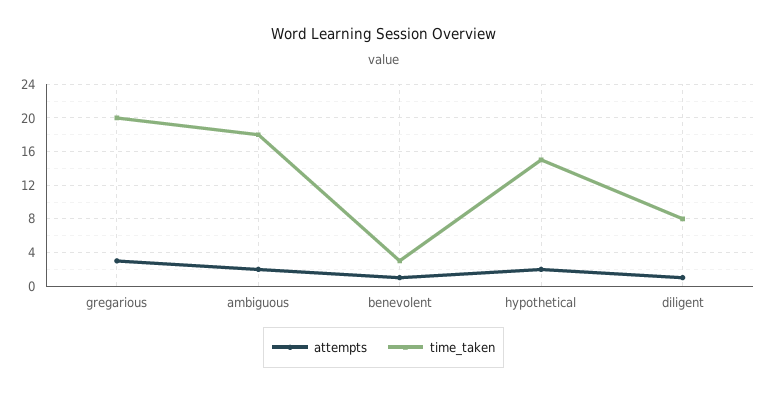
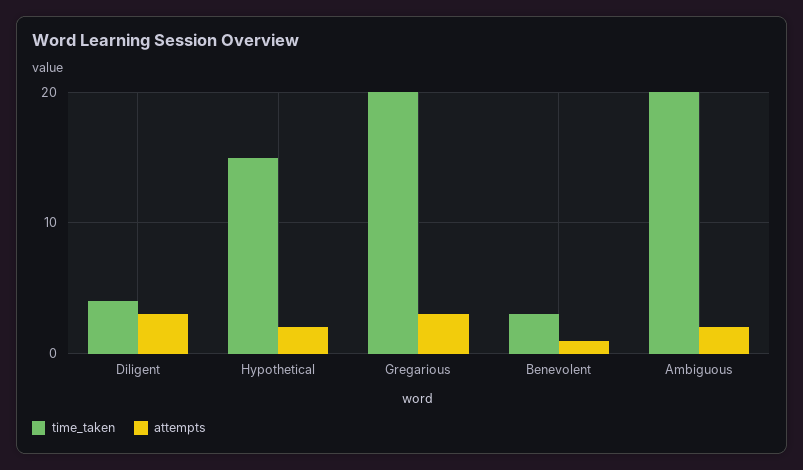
time_taken, ambiguous: 18 -> 20
attempts, diligent: 1 -> 3
time_taken, diligent: 8 -> 4

